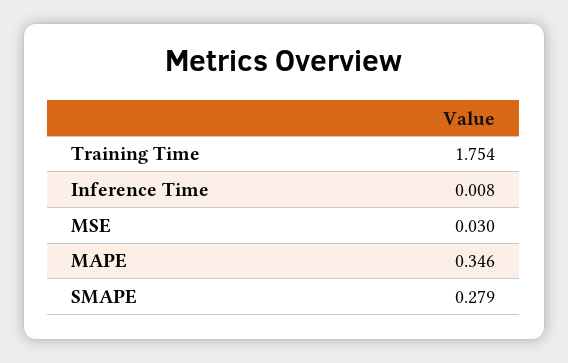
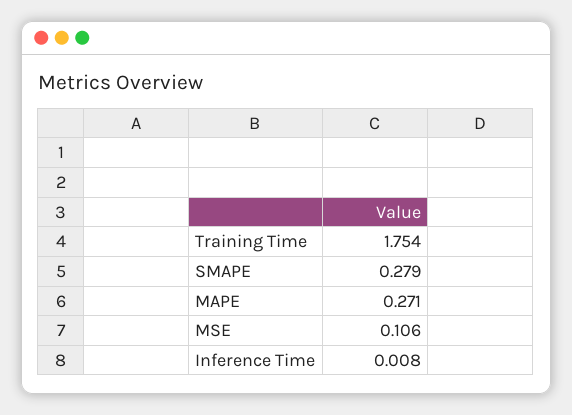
MSE: 0.03 -> 0.106
MAPE: 0.346 -> 0.271

